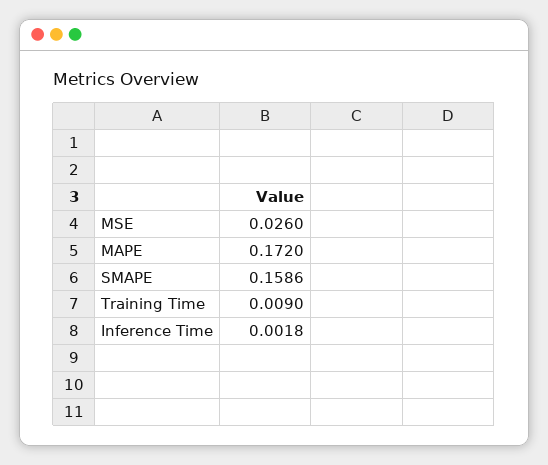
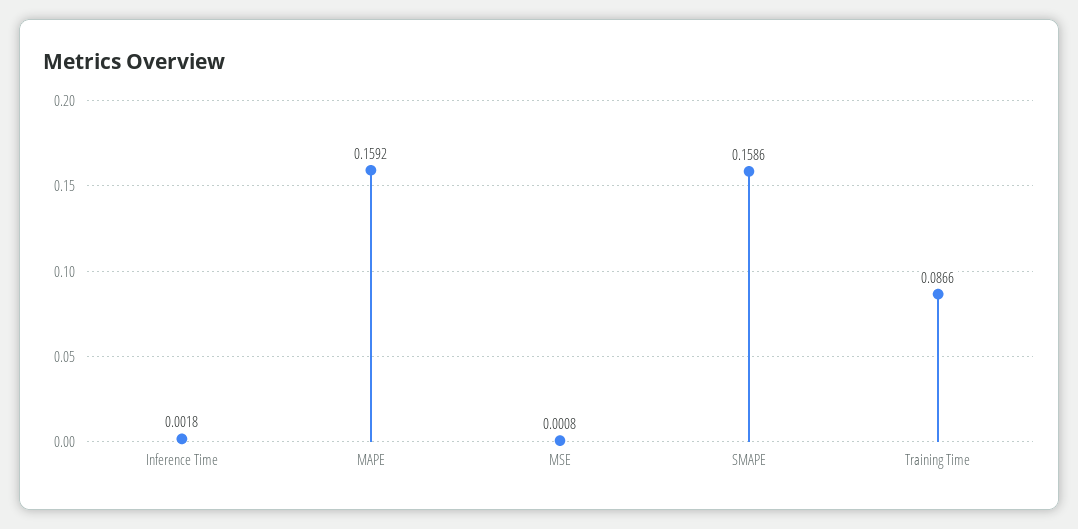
MSE: 0.026 -> 0.0008
MAPE: 0.172 -> 0.1592
Training Time: 0.009 -> 0.0866

